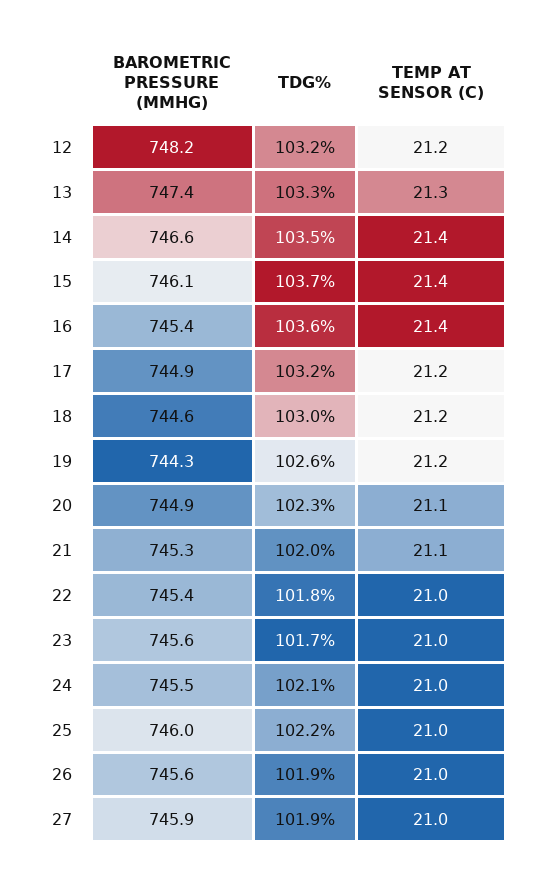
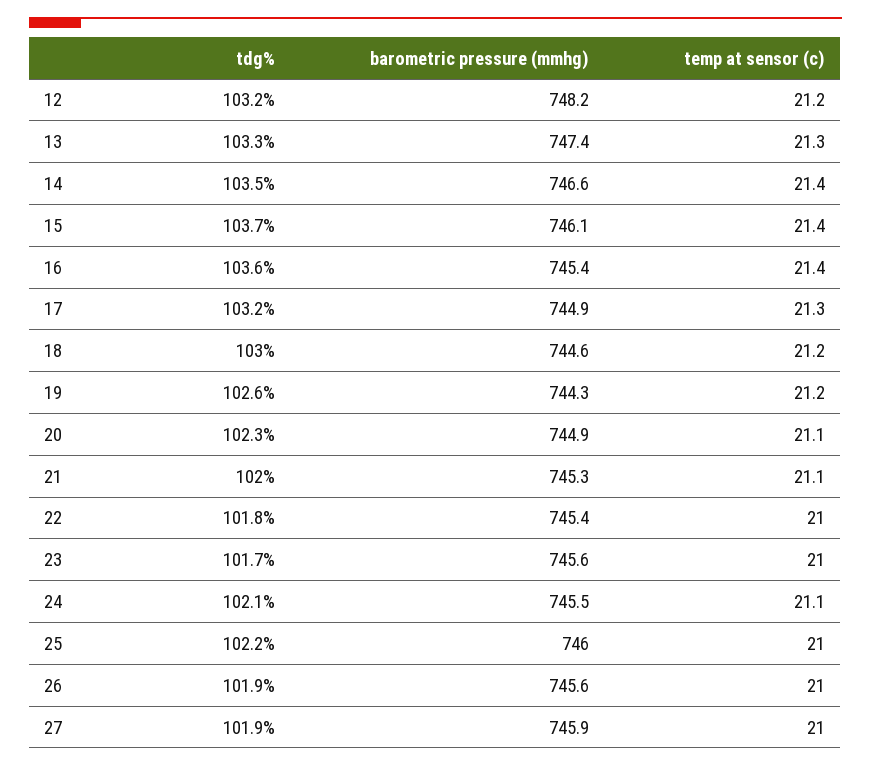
TEMP AT SENSOR (C), 17: 21.2 -> 21.3
TEMP AT SENSOR (C), 24: 21 -> 21.1

